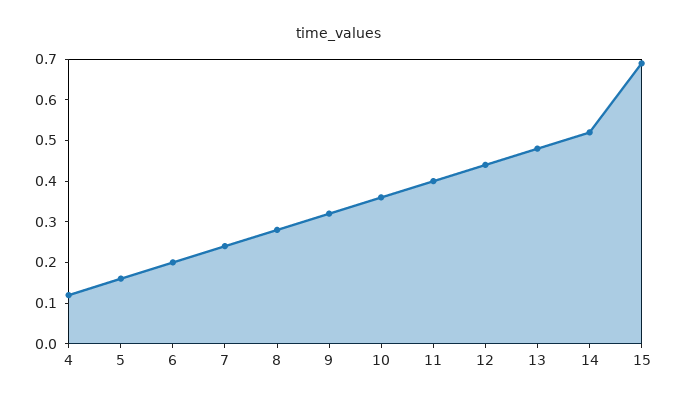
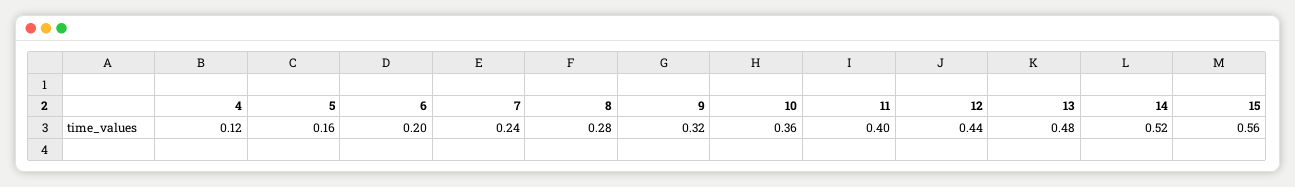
15: 0.7 -> 0.56

